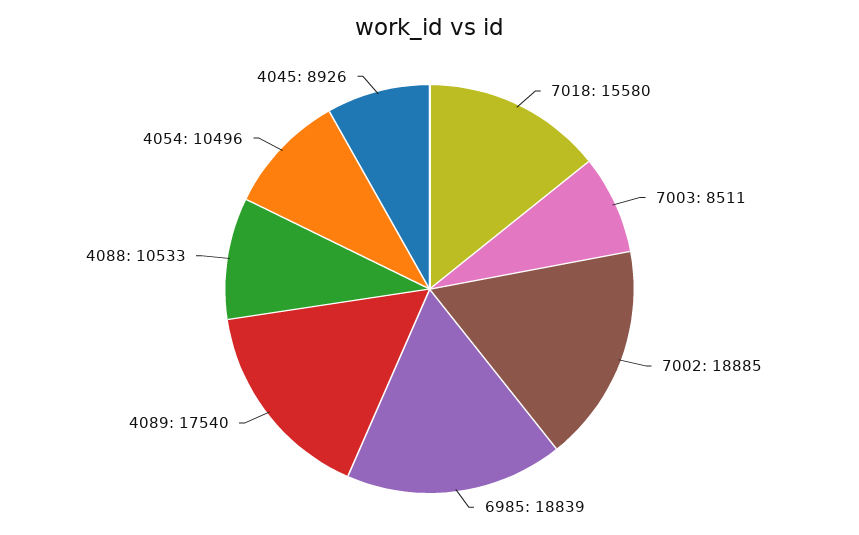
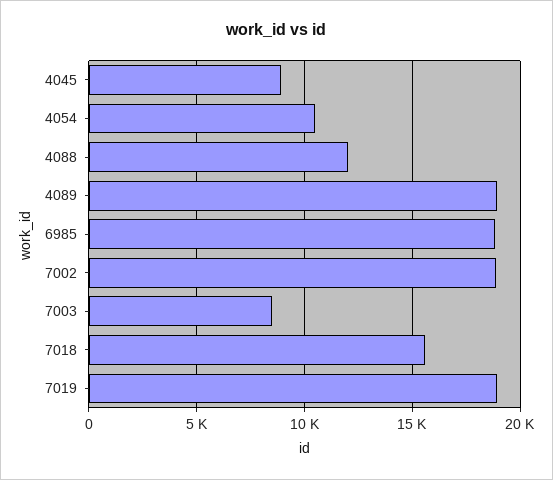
4089: 17540 -> 19000
4088: 10533 -> 12000
7019: none -> 19000

